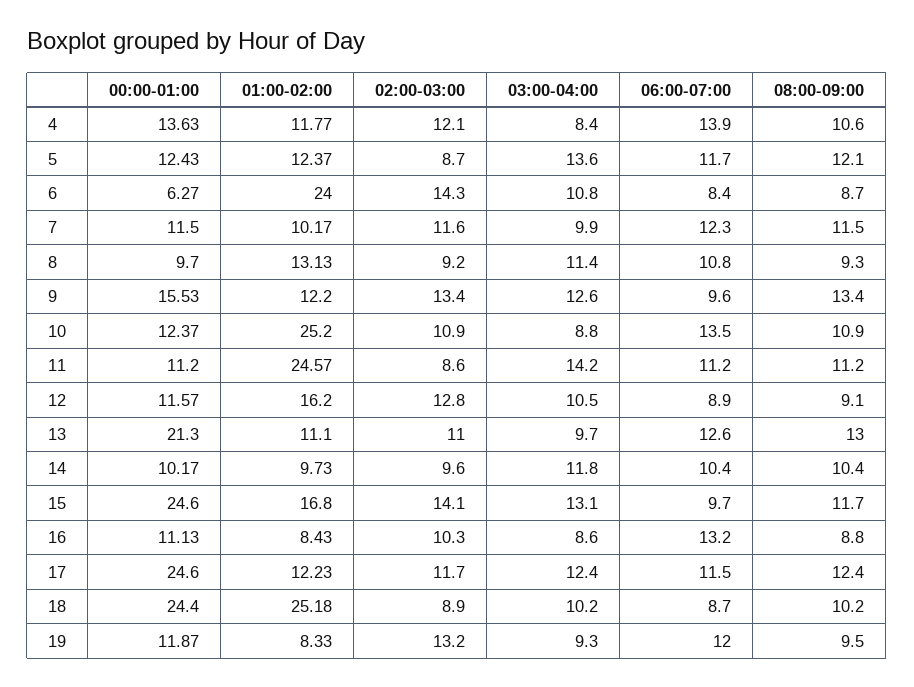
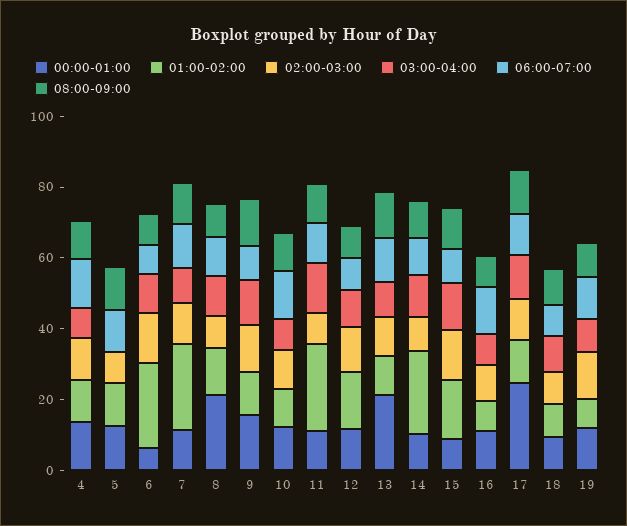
03:00-04:00, 5: 13.6 -> 0
01:00-02:00, 7: 10.17 -> 25
00:00-01:00, 8: 9.7 -> 20
01:00-02:00, 10: 25.2 -> 10
01:00-02:00, 14: 9.73 -> 25
00:00-01:00, 15: 24.6 -> 10
00:00-01:00, 18: 24.4 -> 10
01:00-02:00, 18: 25.18 -> 10

